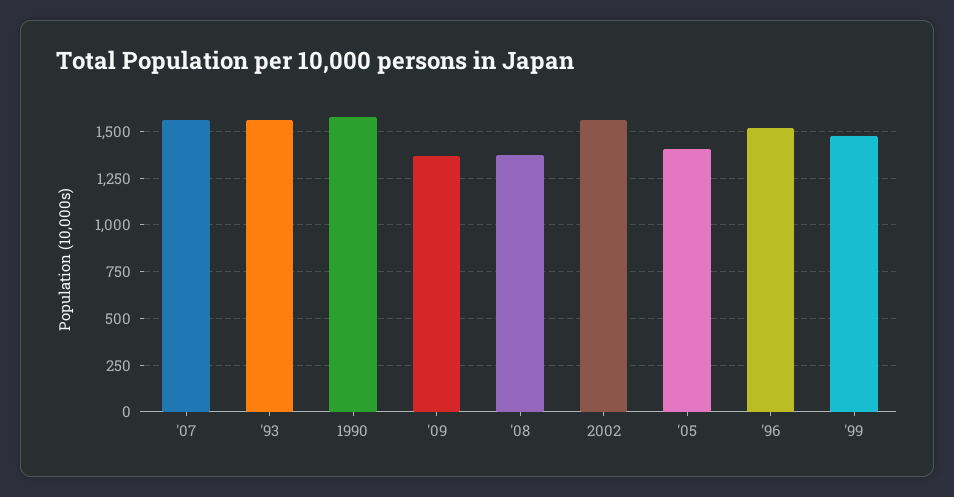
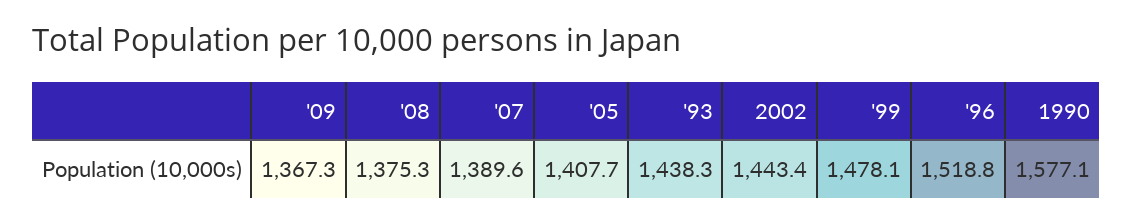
'07: 1550 -> 1389.6
'93: 1550 -> 1438.3
2002: 1550 -> 1443.4

